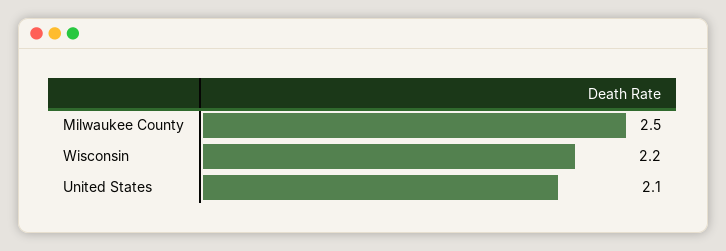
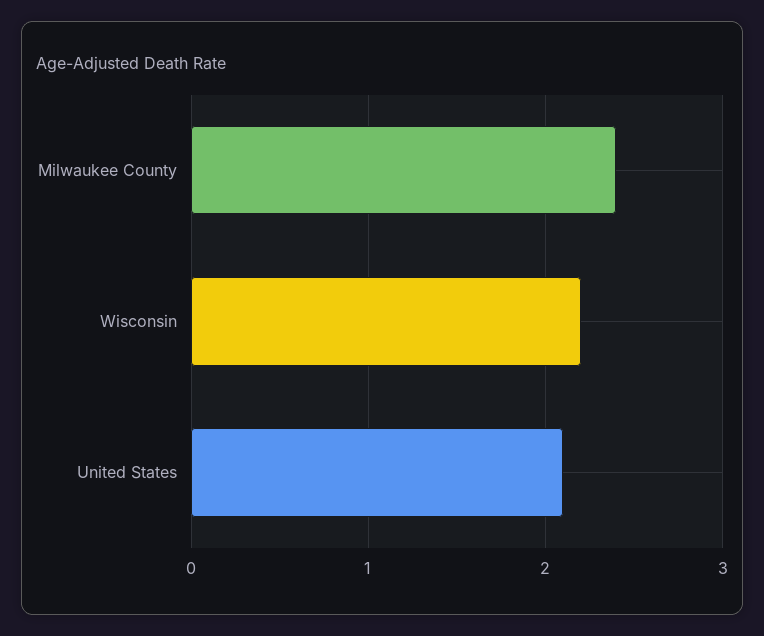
Milwaukee County: 2.5 -> 2.4

